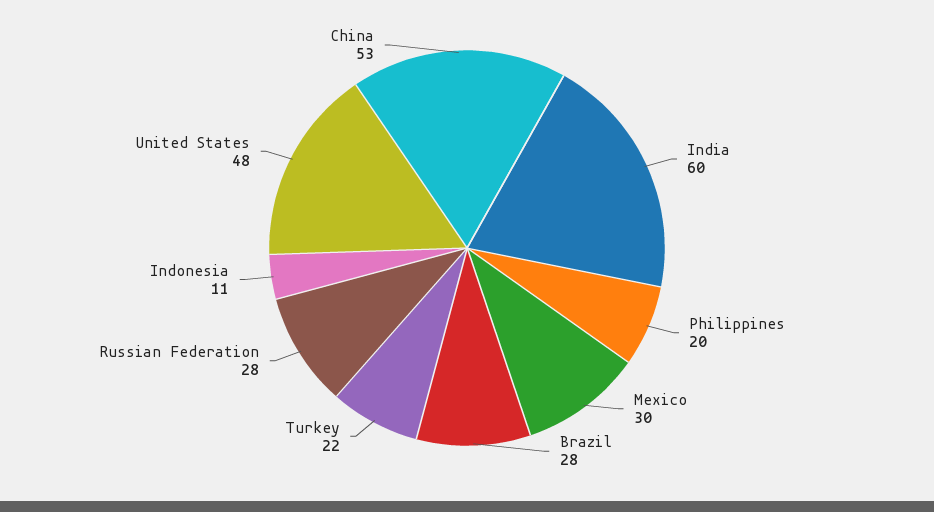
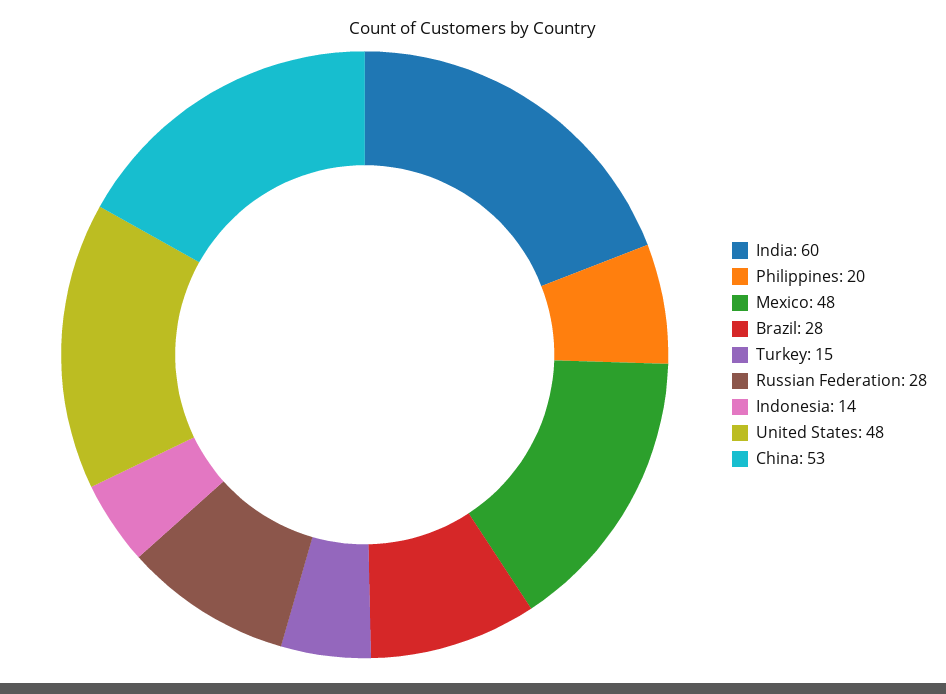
Mexico: 30 -> 48
Turkey: 22 -> 15
Indonesia: 11 -> 14

